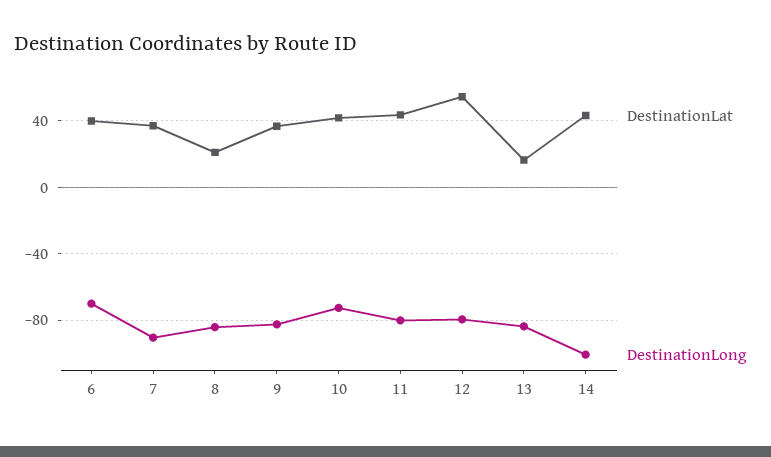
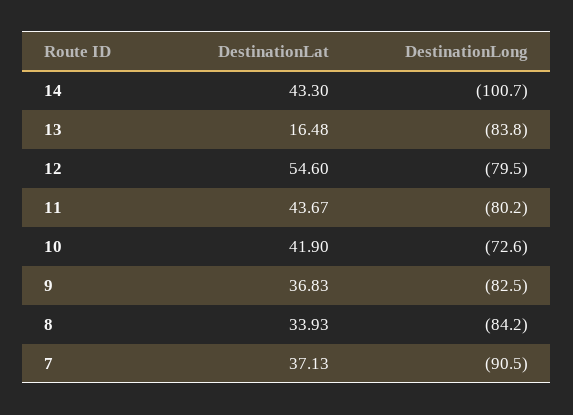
DestinationLat, 6: 40 -> none
DestinationLong, 6: -70 -> none
DestinationLat, 8: 20 -> 33.93

